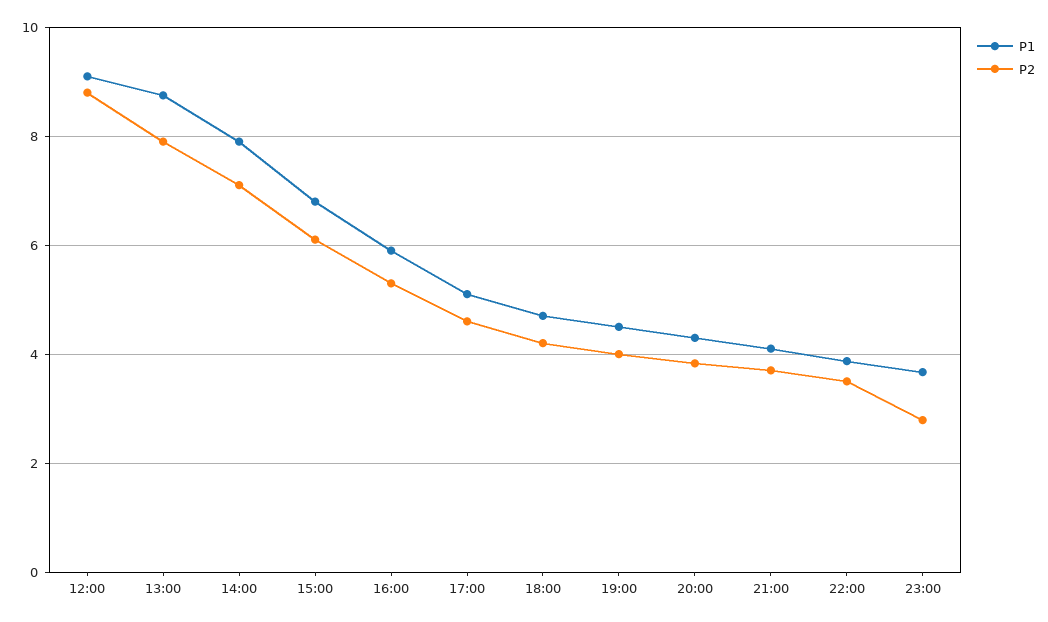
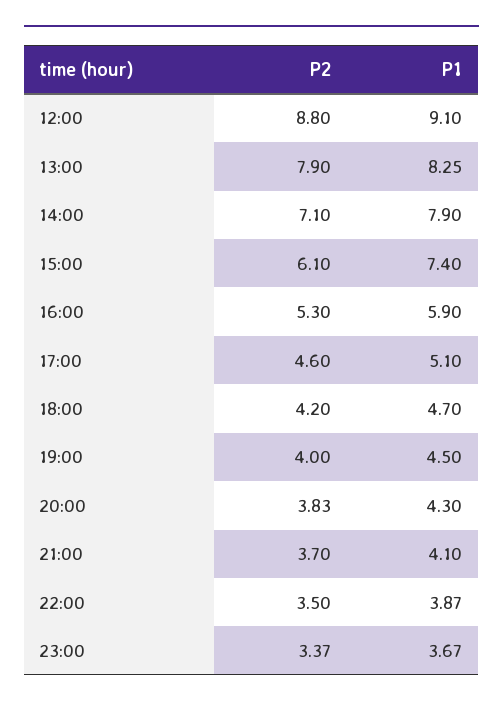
P1, 13:00: 8.8 -> 8.25
P1, 15:00: 6.8 -> 7.4
P2, 23:00: 2.8 -> 3.37

